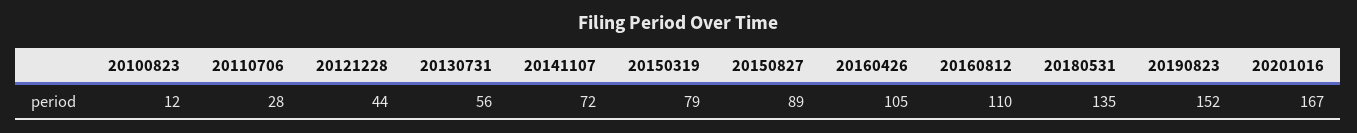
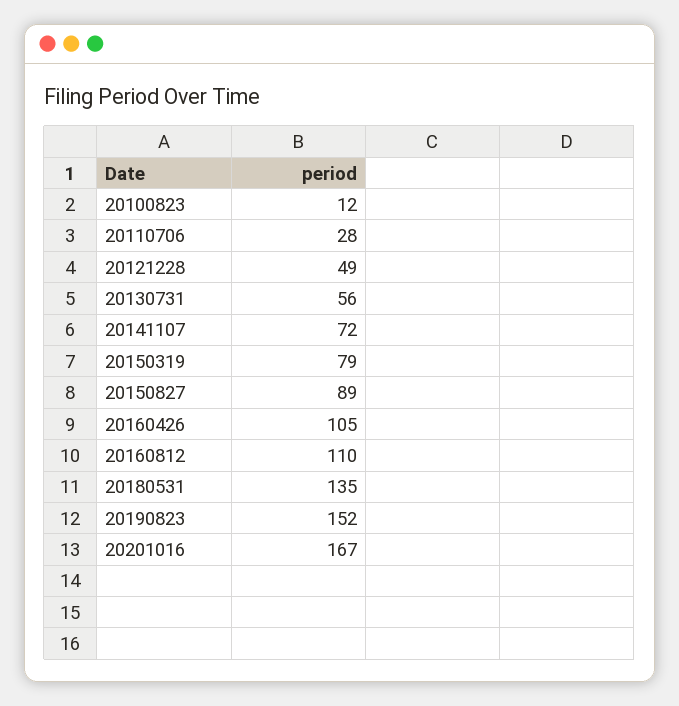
20121228: 44 -> 49

